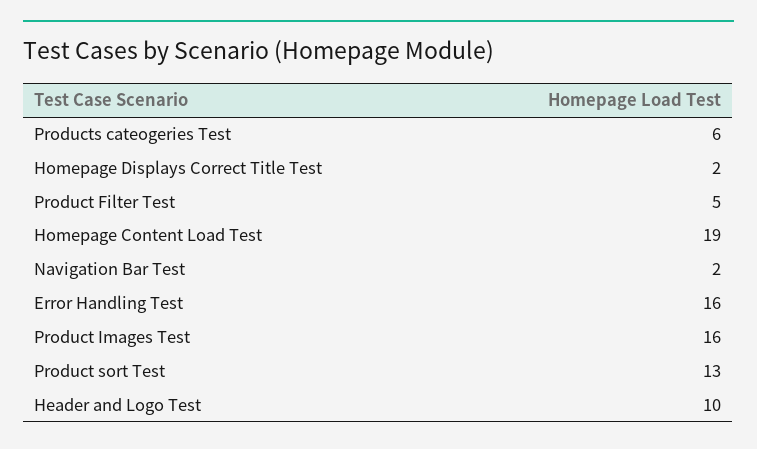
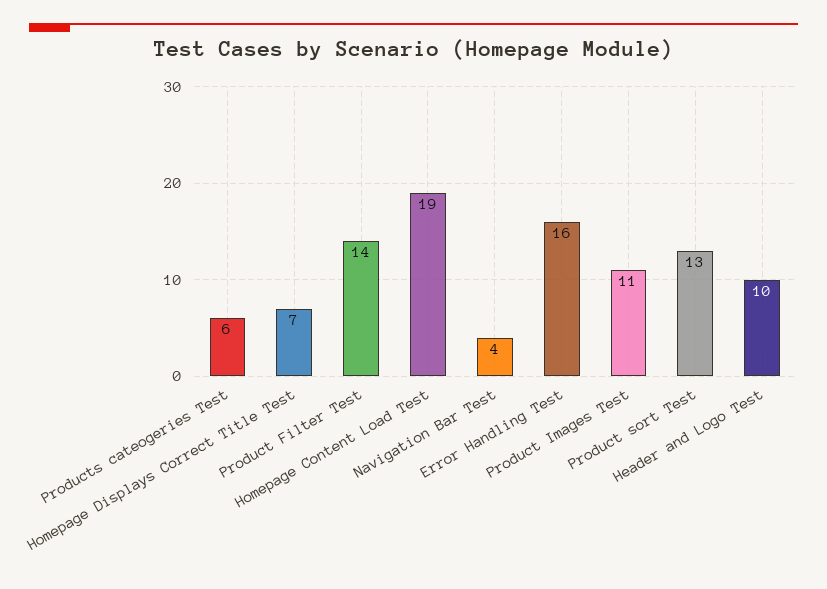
Homepage Displays Correct Title Test: 2 -> 7
Product Filter Test: 5 -> 14
Navigation Bar Test: 2 -> 4
Product Images Test: 16 -> 11

